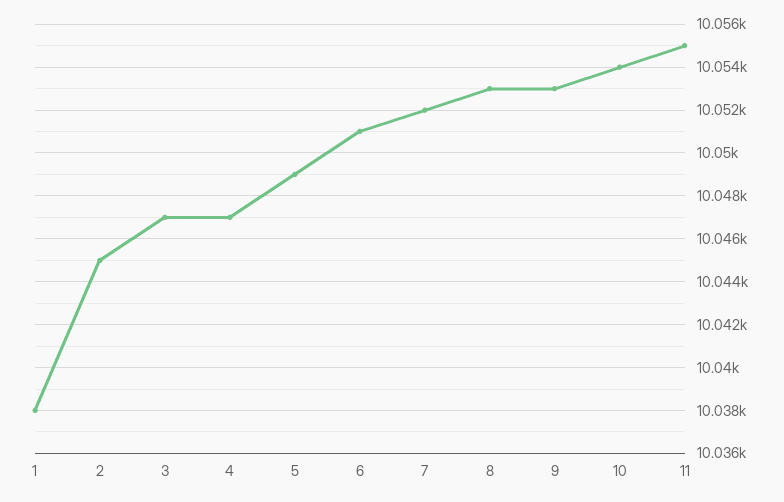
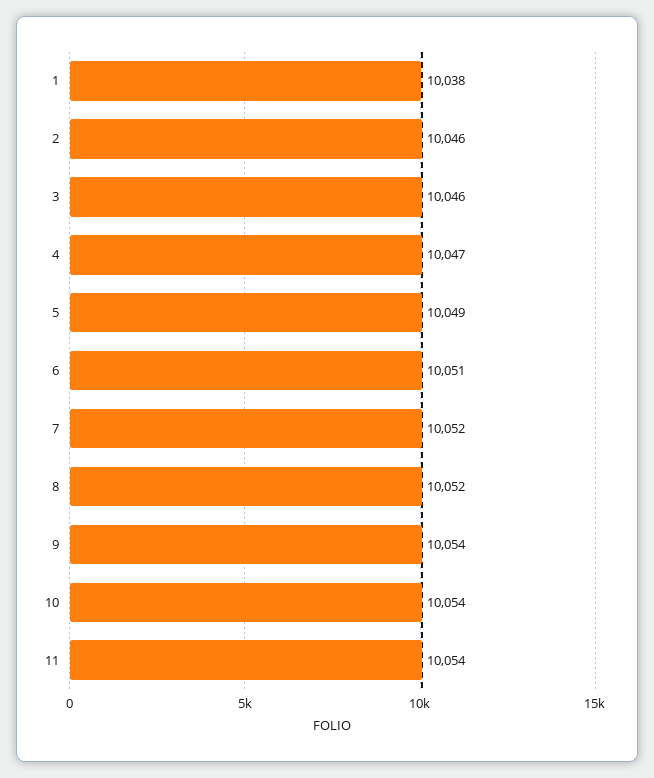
2: 10045 -> 10046
3: 10047 -> 10046
8: 10053 -> 10052
9: 10053 -> 10054
11: 10055 -> 10054

